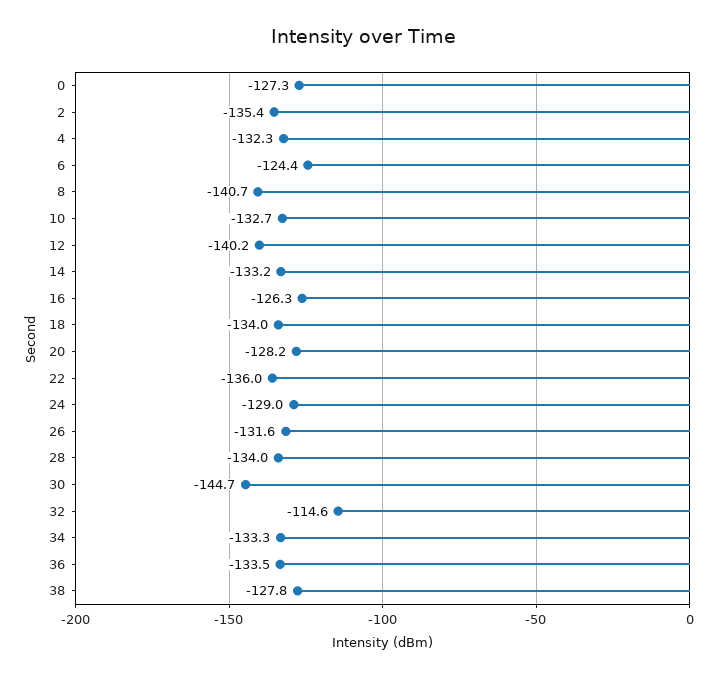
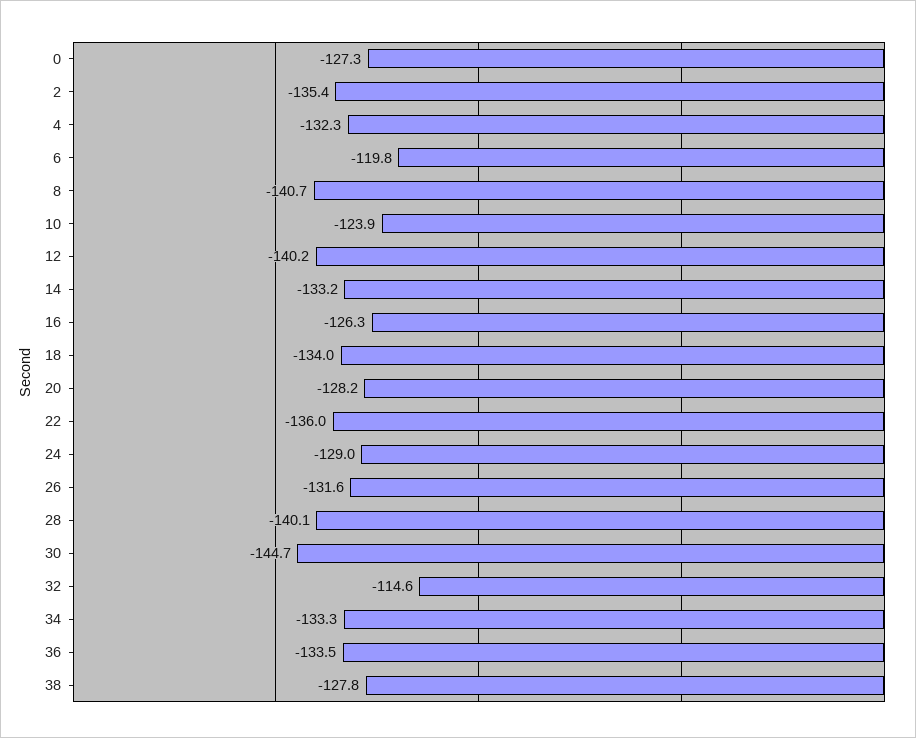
6: -124.4 -> -119.8
10: -132.7 -> -123.9
28: -134 -> -140.1

